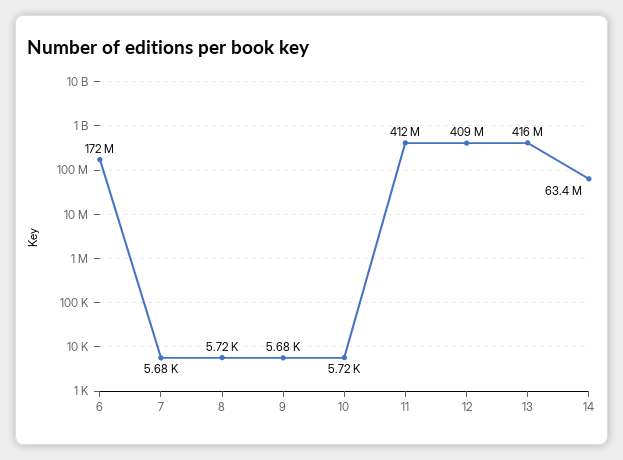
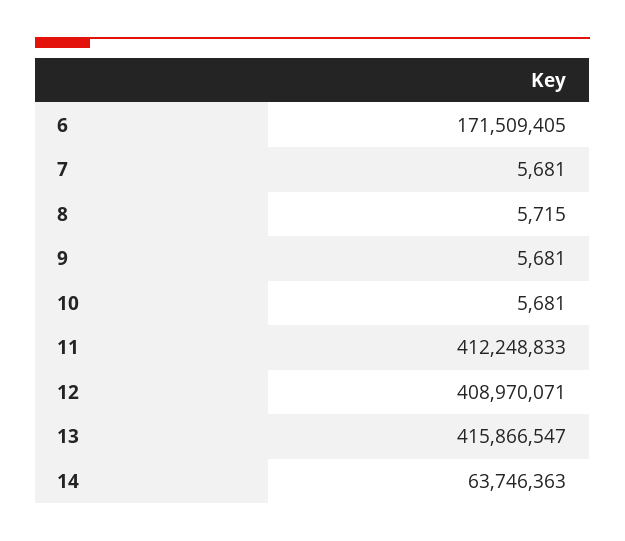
10: 5720 -> 5681
14: 63400000 -> 63746363

